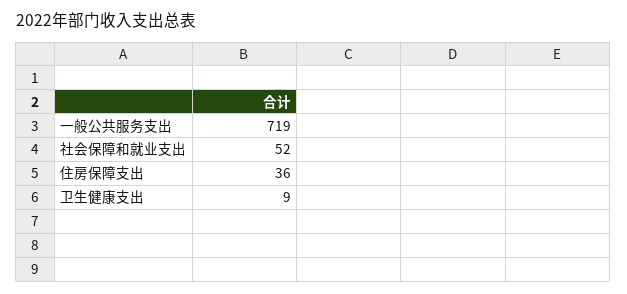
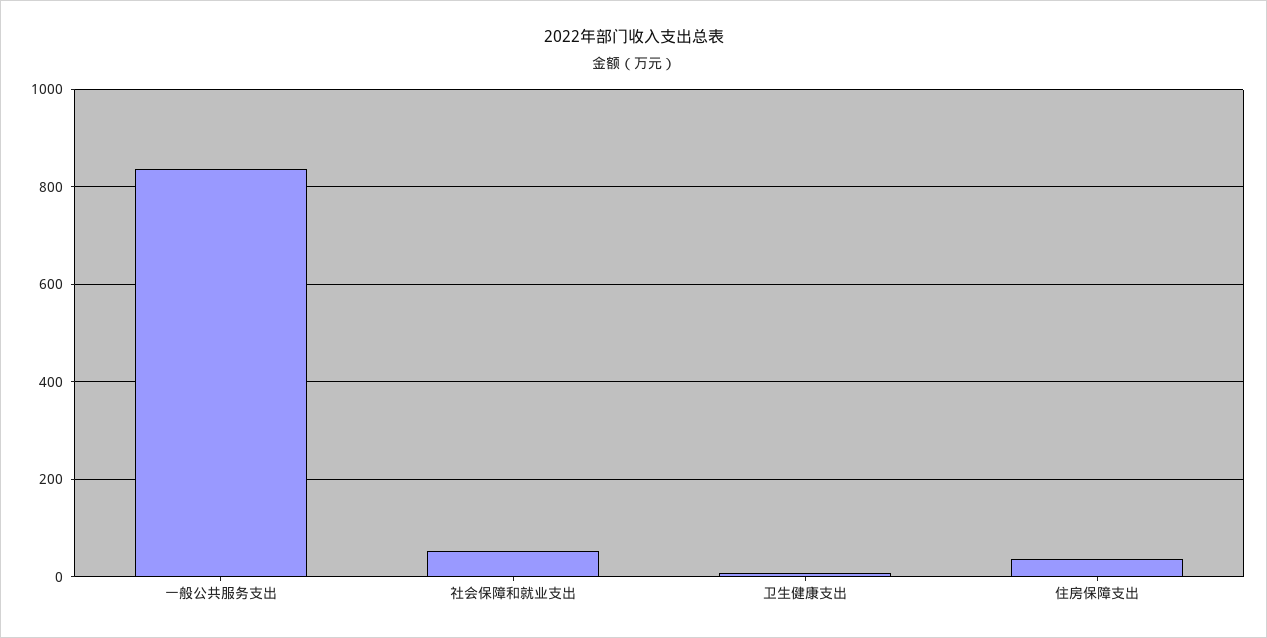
一般公共服务支出: 719 -> 840

